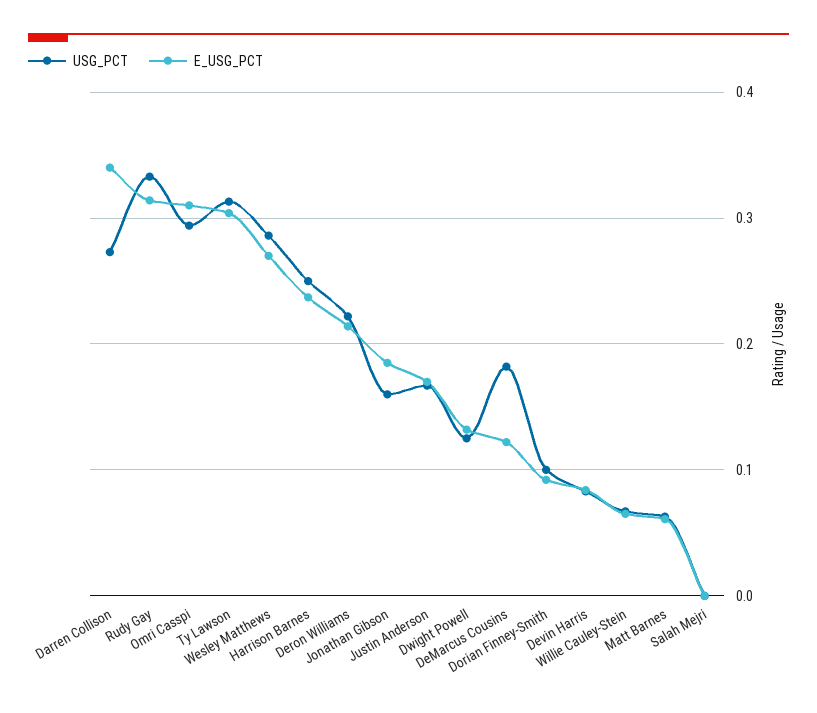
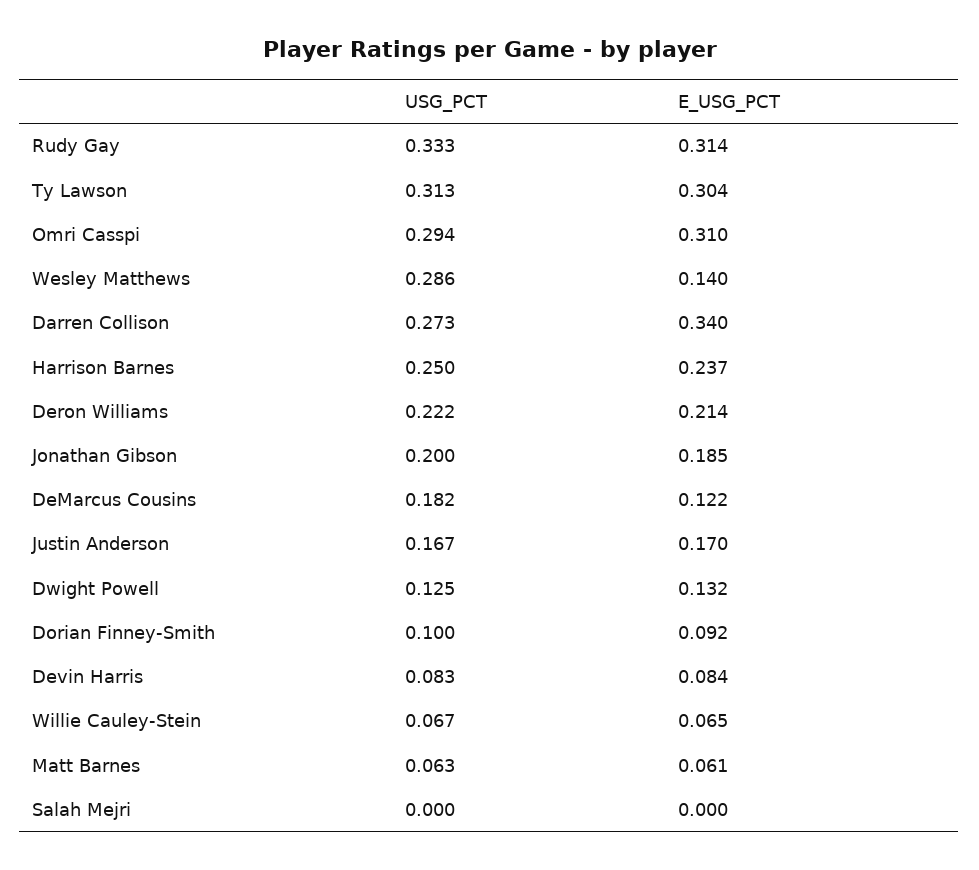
E_USG_PCT, Wesley Matthews: 0.27 -> 0.14
USG_PCT, Jonathan Gibson: 0.16 -> 0.2

